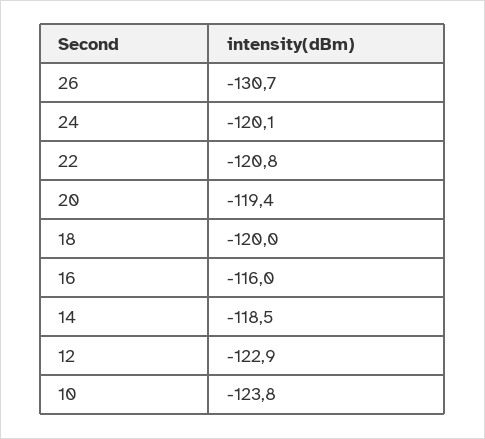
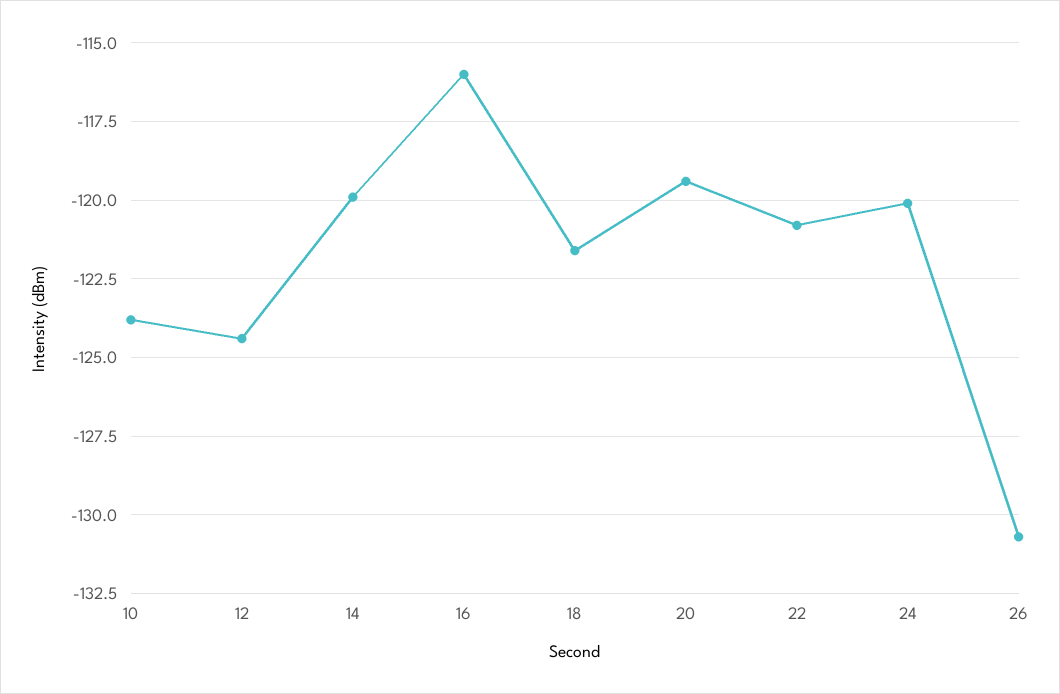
18: -120 -> -121.5
14: -118.5 -> -120
12: -122.9 -> -124.5

